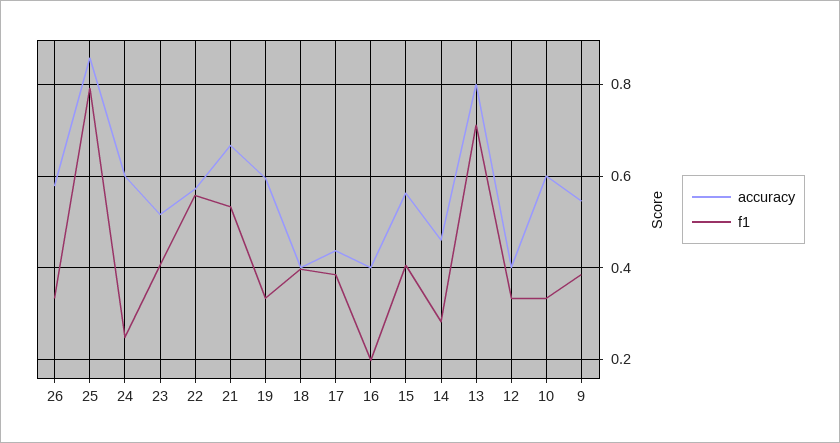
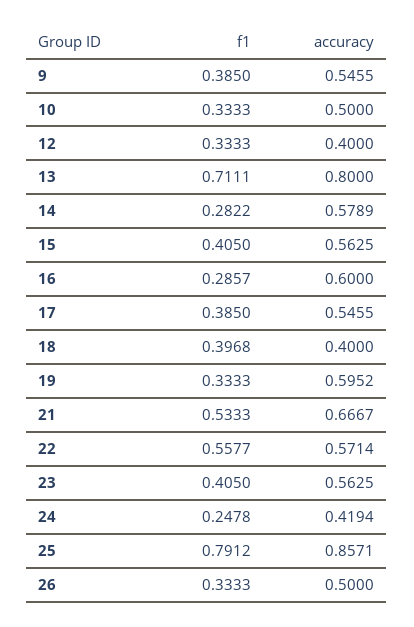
accuracy, 26: 0.58 -> 0.5
accuracy, 24: 0.6 -> 0.4194
accuracy, 23: 0.52 -> 0.5625
accuracy, 17: 0.44 -> 0.5455
accuracy, 16: 0.4 -> 0.6
f1, 16: 0.2 -> 0.2857
accuracy, 14: 0.46 -> 0.5789
accuracy, 10: 0.6 -> 0.5

